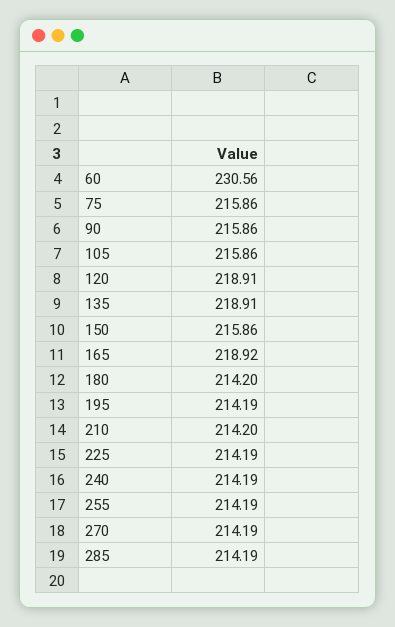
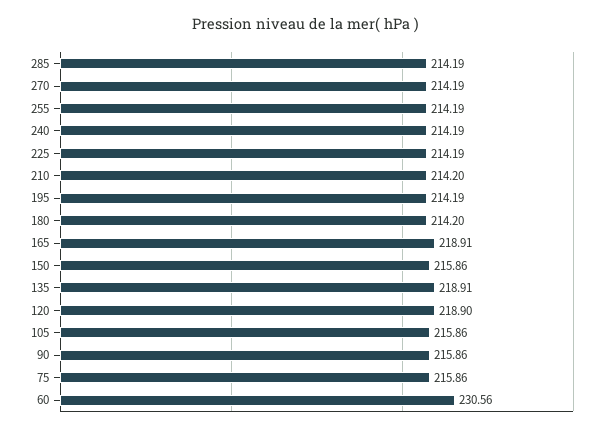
120: 218.91 -> 218.9
165: 218.92 -> 218.91

